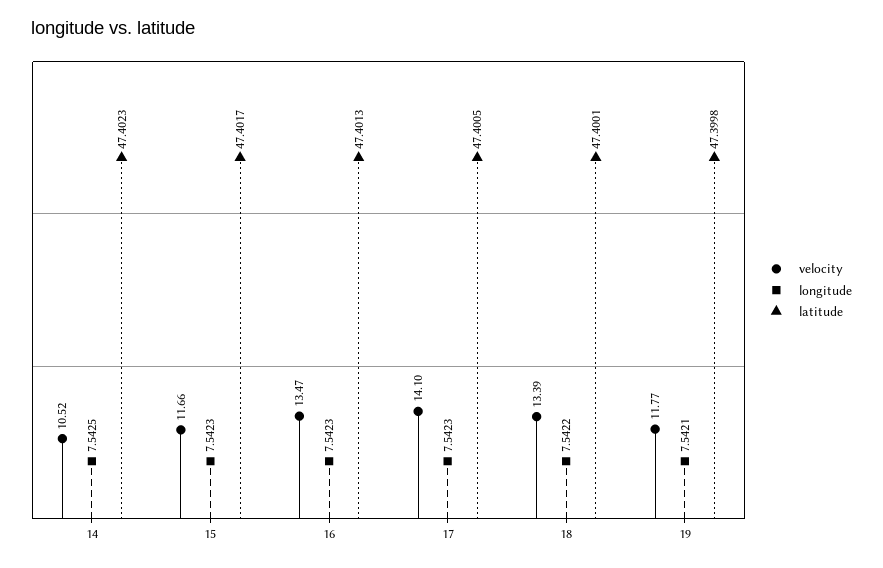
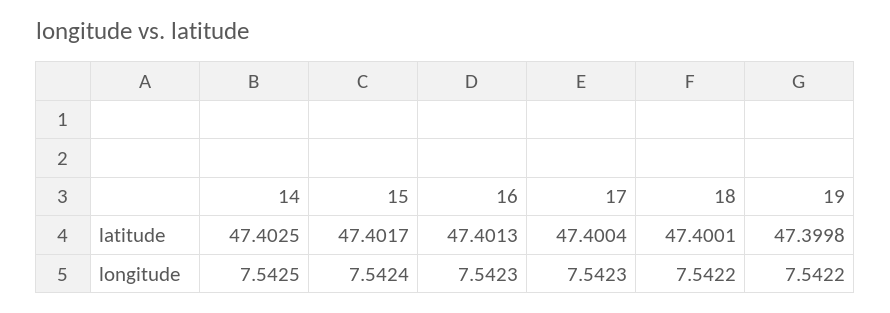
velocity, 14: 10.52 -> none
latitude, 14: 47.4023 -> 47.4025
velocity, 15: 11.66 -> none
longitude, 15: 7.5423 -> 7.5424
velocity, 16: 13.47 -> none
velocity, 17: 14.1 -> none
latitude, 17: 47.4005 -> 47.4004
velocity, 18: 13.39 -> none
velocity, 19: 11.77 -> none
longitude, 19: 7.5421 -> 7.5422

